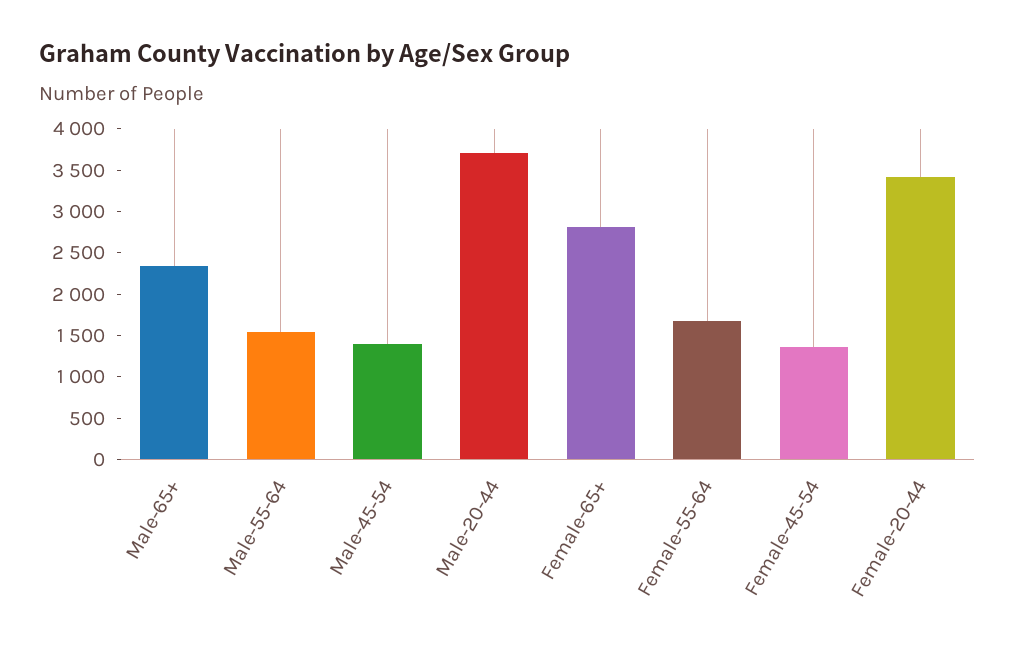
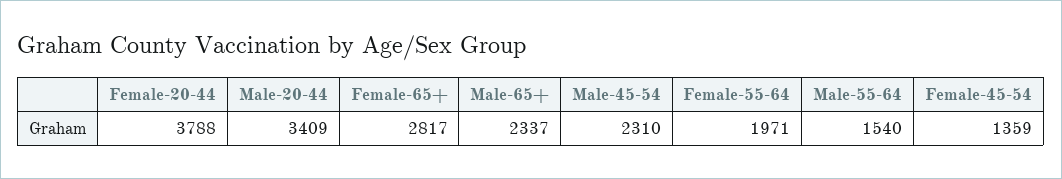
Male-45-54: 1400 -> 2310
Male-20-44: 3700 -> 3409
Female-55-64: 1700 -> 1971
Female-20-44: 3400 -> 3788

